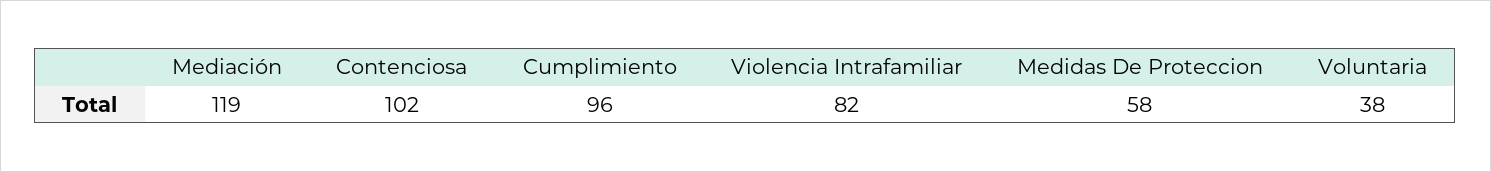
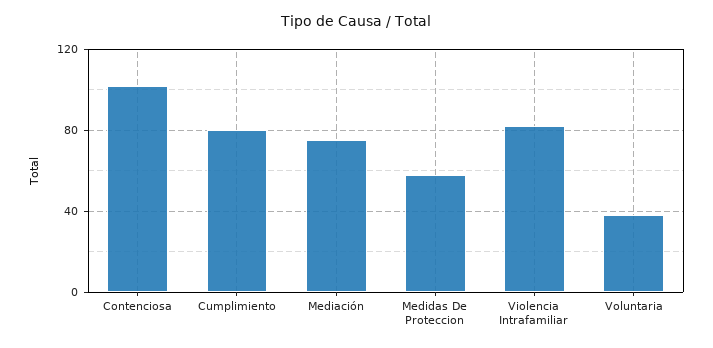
Mediación: 119 -> 75
Cumplimiento: 96 -> 80

